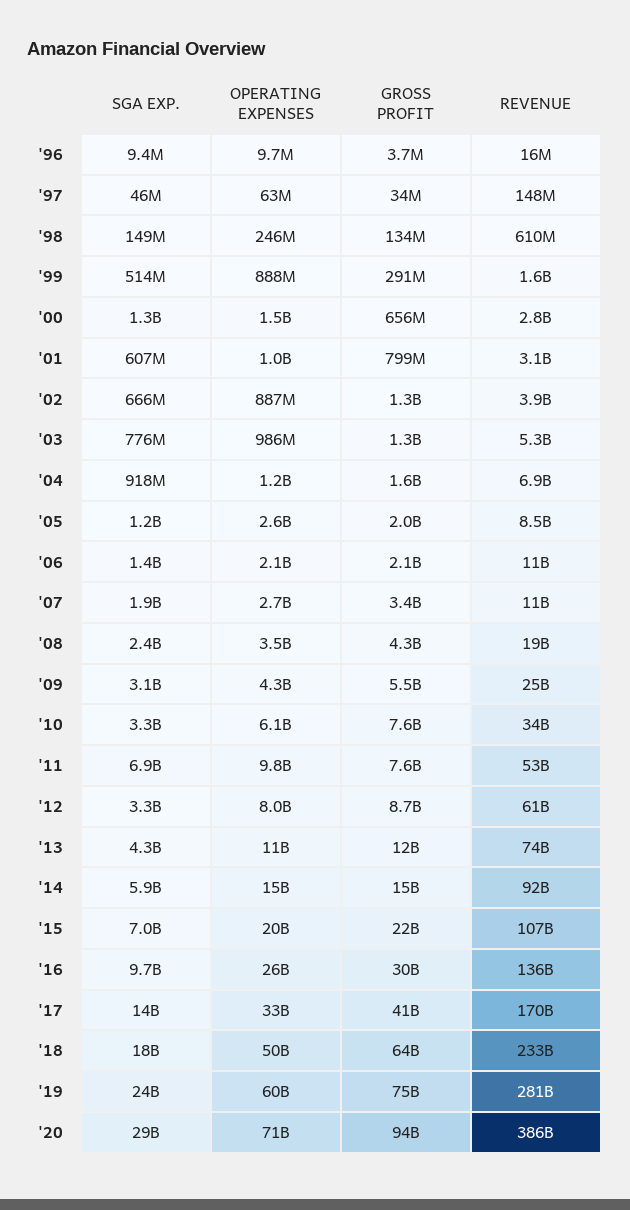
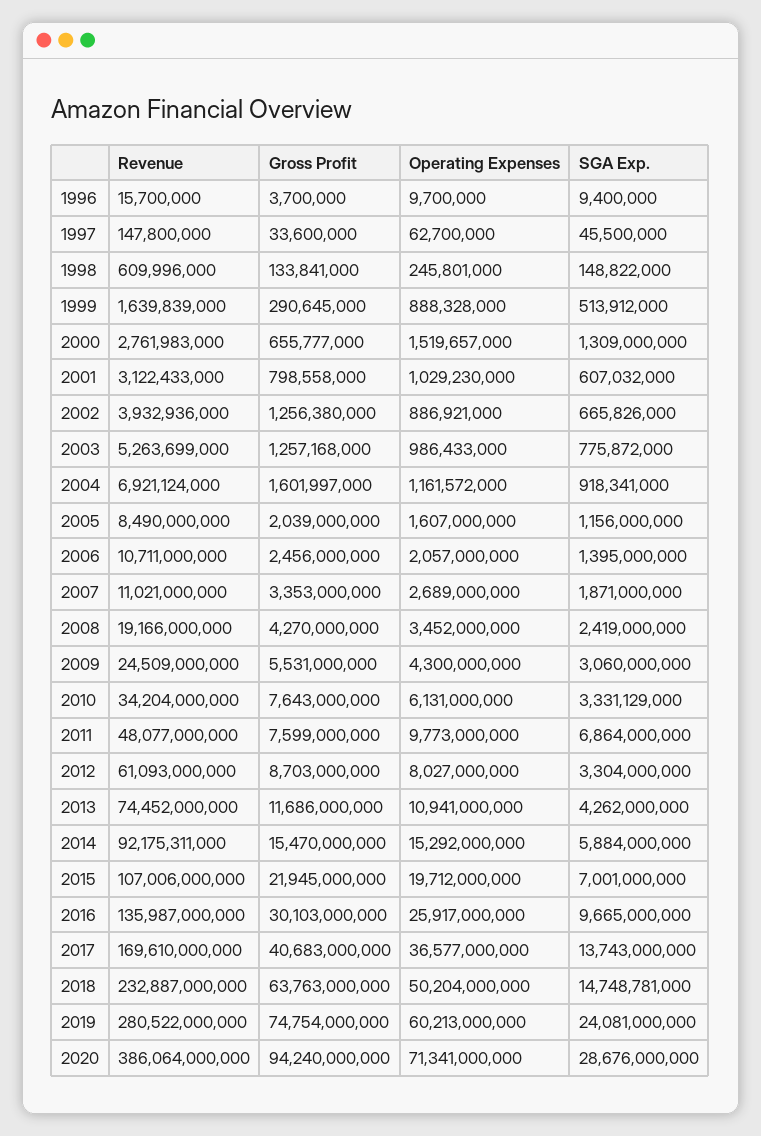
OPERATING EXPENSES, '05: 2600000000 -> 1607000000
GROSS PROFIT, '06: 2100000000 -> 2456000000
REVENUE, '11: 53000000000 -> 48077000000
OPERATING EXPENSES, '17: 33000000000 -> 36577000000
SGA EXP., '18: 18000000000 -> 14748781000

